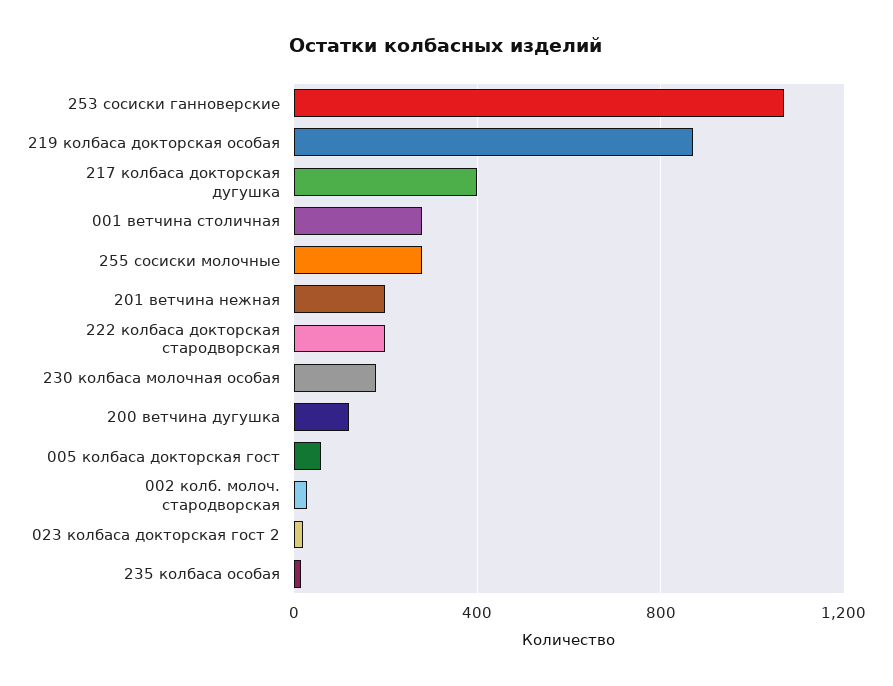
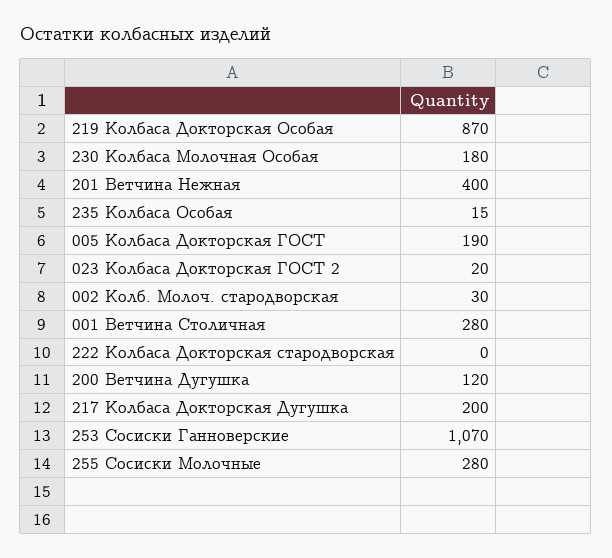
217 колбаса докторская дугушка: 400 -> 200
201 ветчина нежная: 200 -> 400
222 колбаса докторская стародворская: 200 -> 0
005 колбаса докторская гост: 50 -> 190

